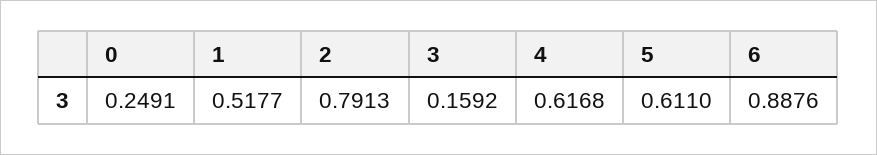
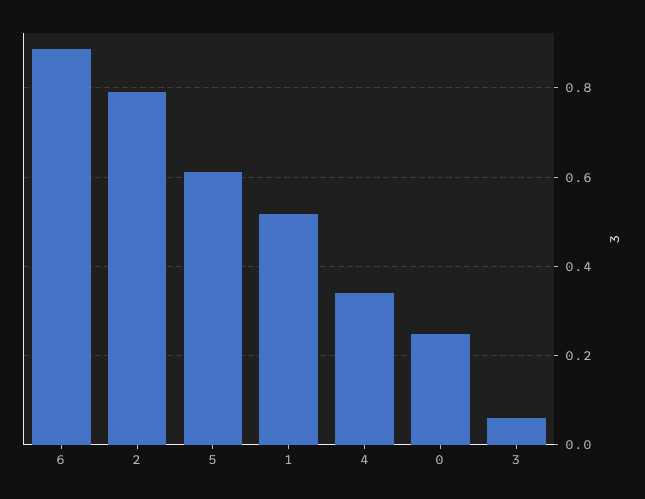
3: 0.1592 -> 0.06
4: 0.6168 -> 0.34

